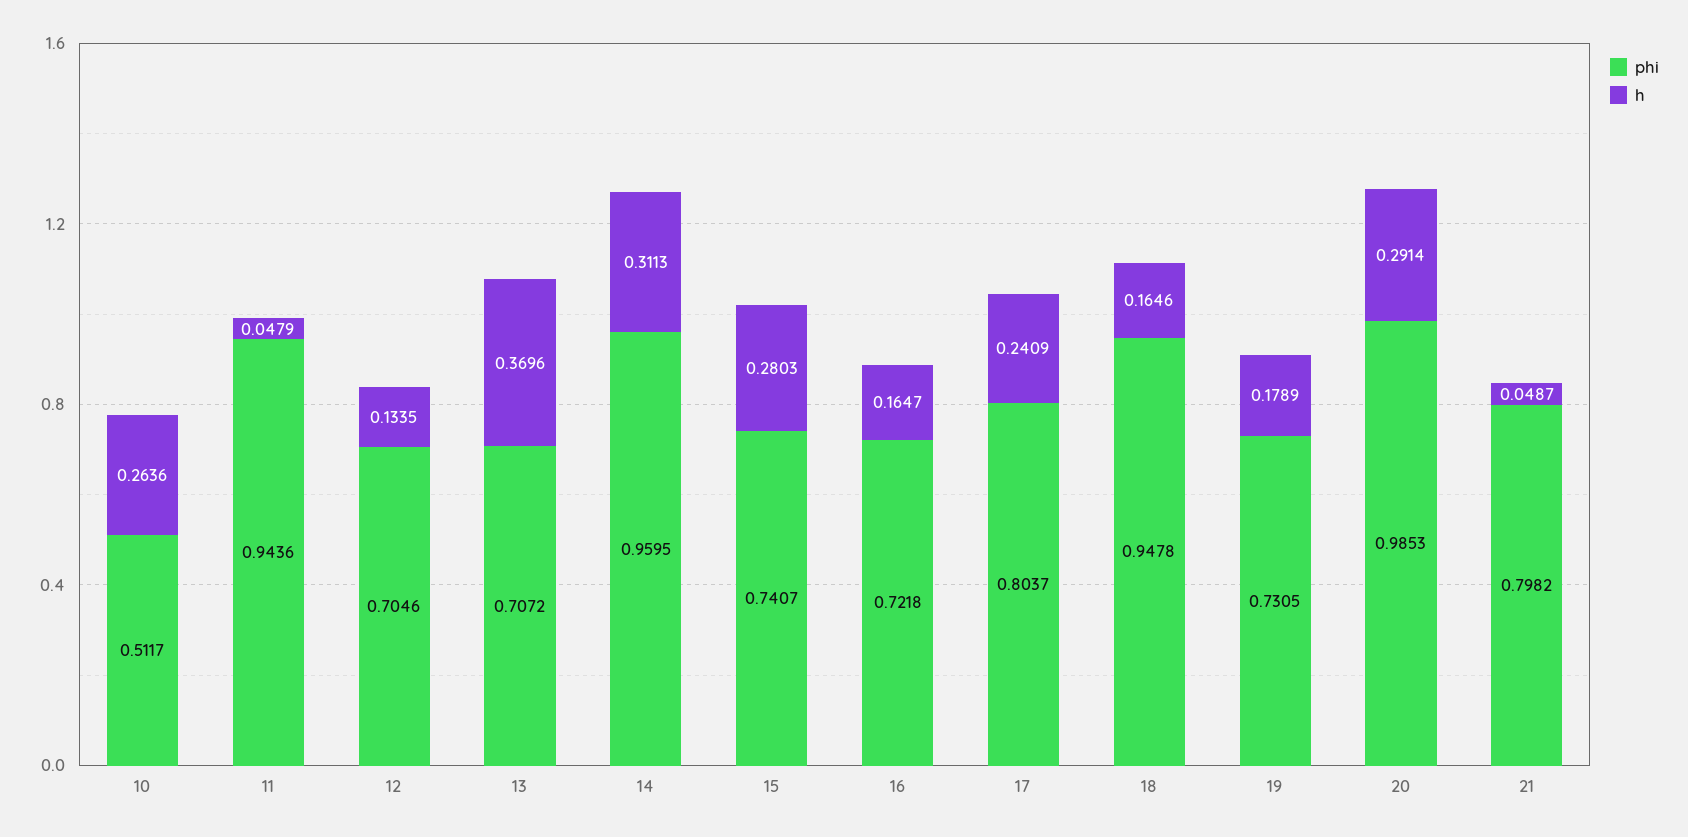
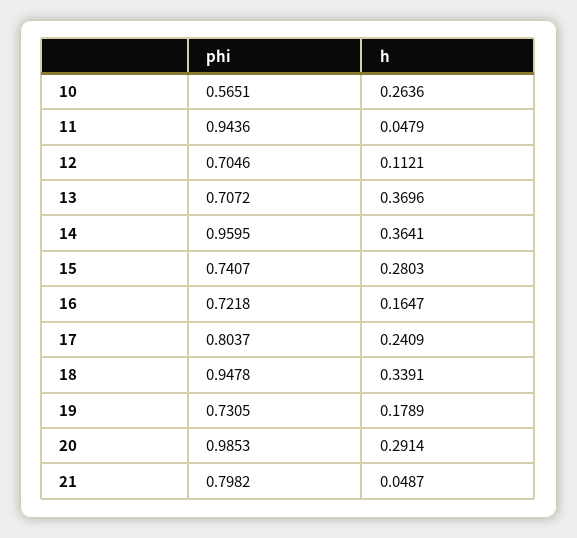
phi, 10: 0.5117 -> 0.5651
h, 12: 0.1335 -> 0.1121
h, 14: 0.3113 -> 0.3641
h, 18: 0.1646 -> 0.3391

